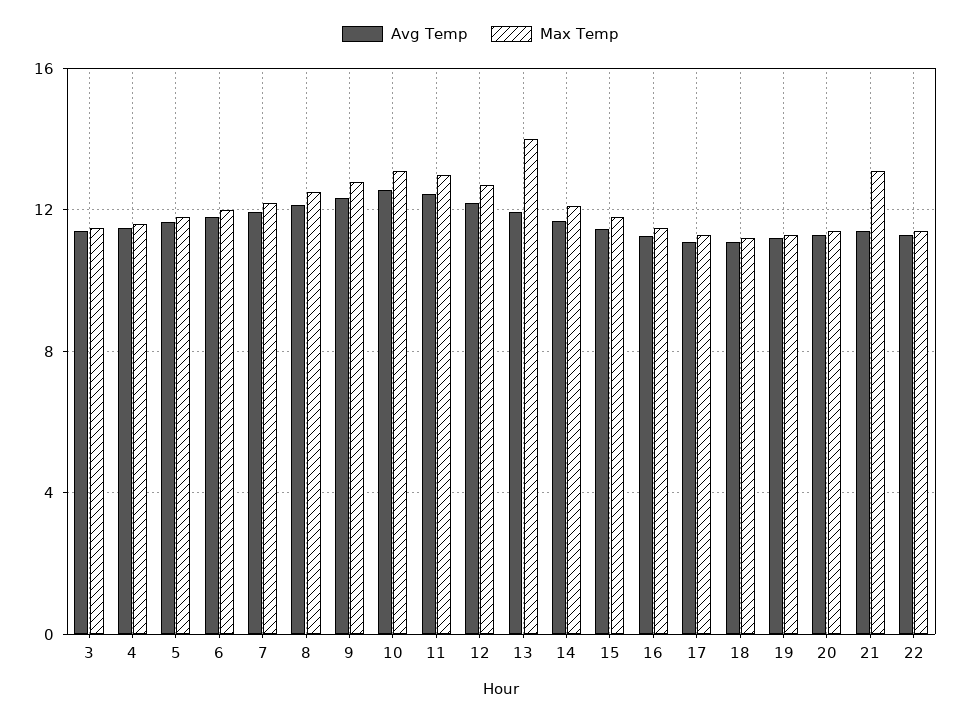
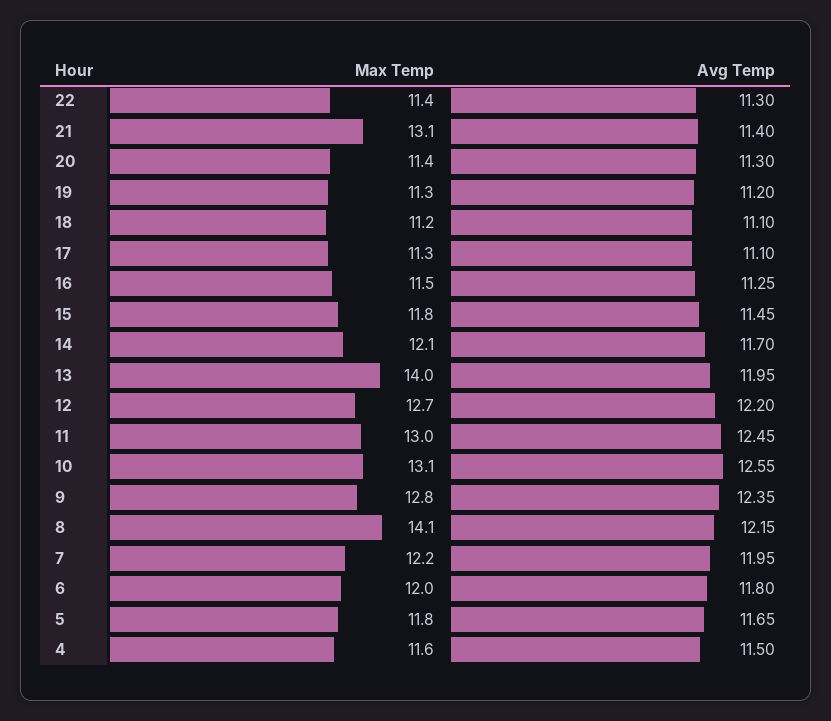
Avg Temp, 3: 11.5 -> none
Max Temp, 3: 11.5 -> none
Max Temp, 8: 12.5 -> 14.1

